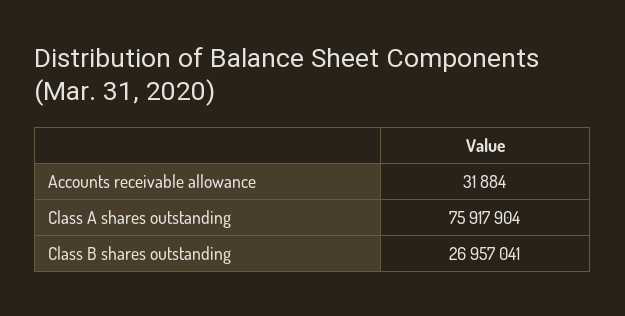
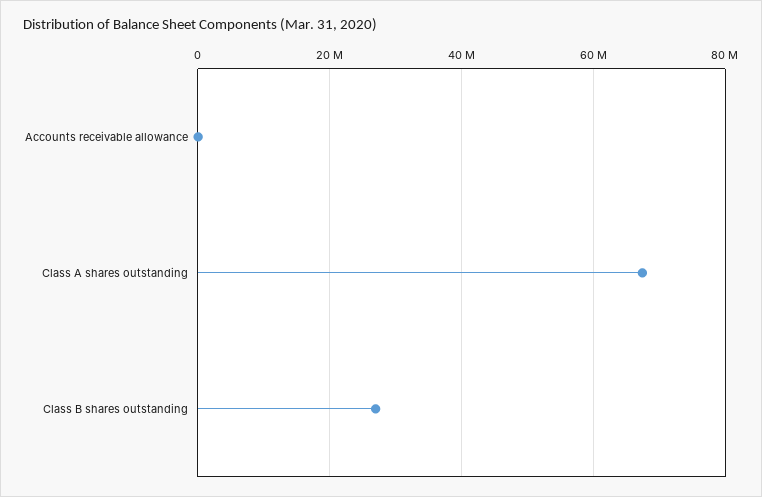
Class A shares outstanding: 75917904 -> 68000000

